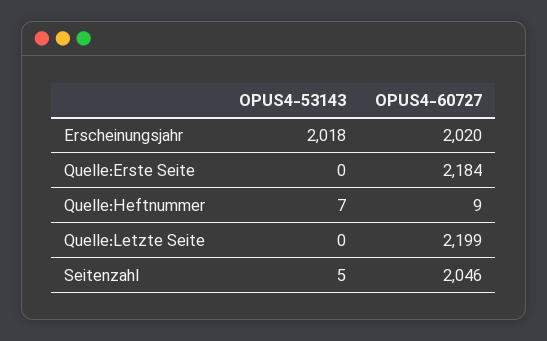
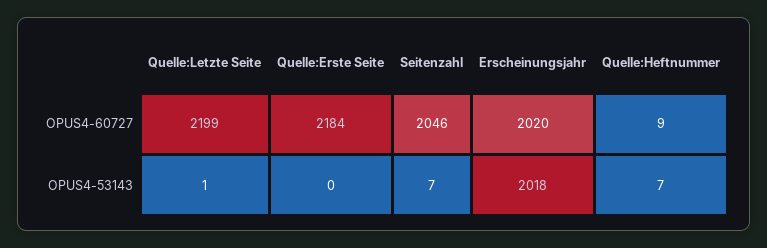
OPUS4-53143, Quelle:Letzte Seite: 0 -> 1
OPUS4-53143, Seitenzahl: 5 -> 7

